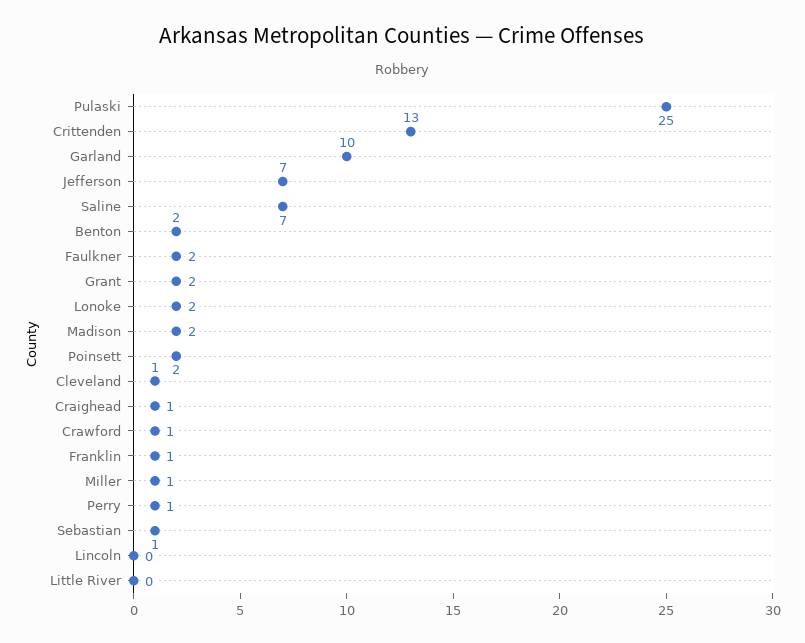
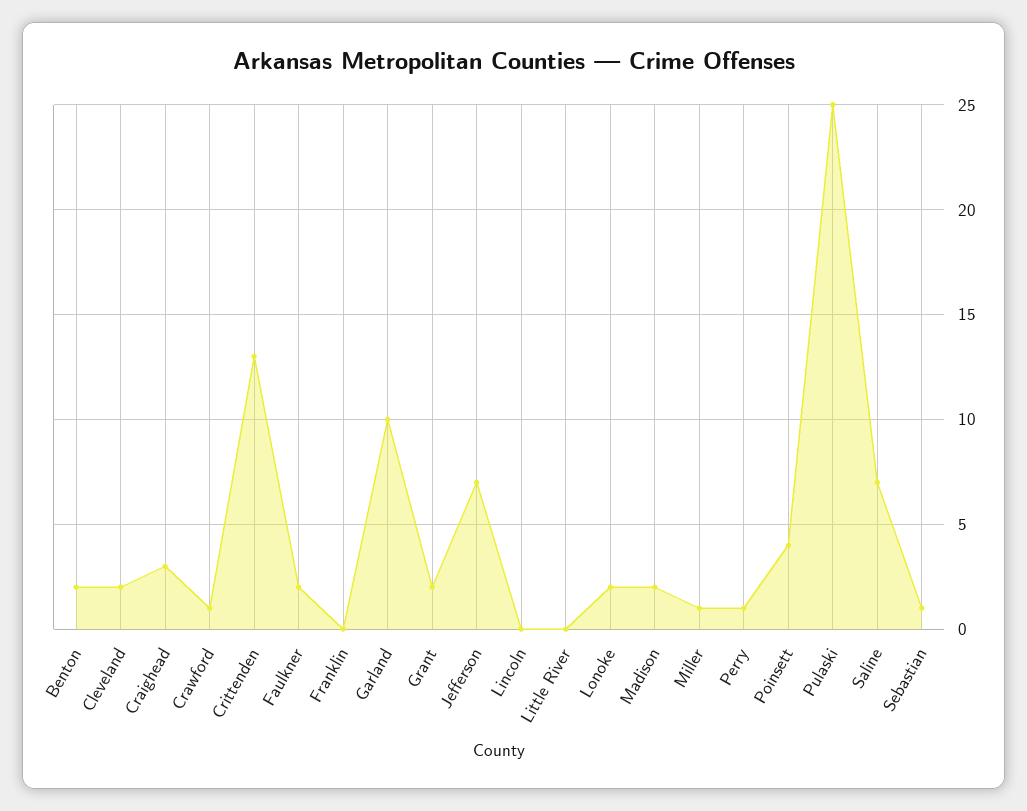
Poinsett: 2 -> 4
Cleveland: 1 -> 2
Craighead: 1 -> 3
Franklin: 1 -> 0

